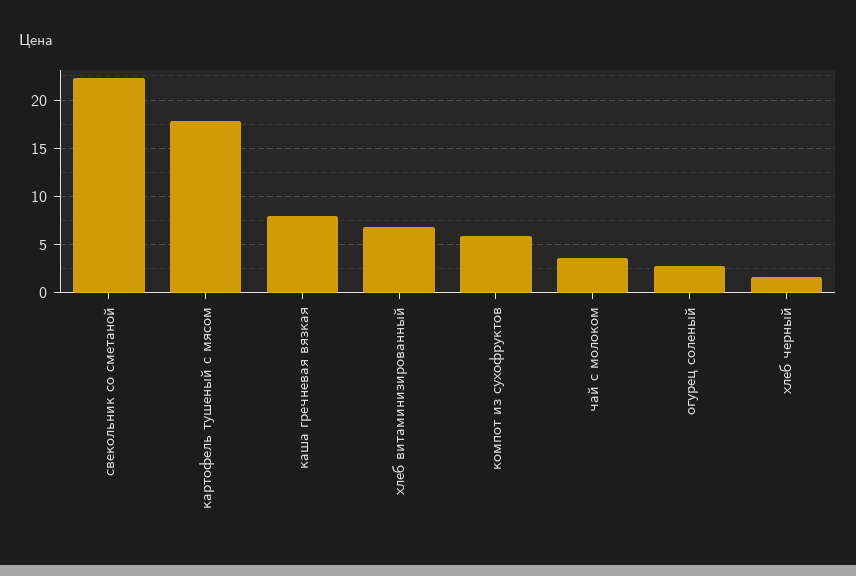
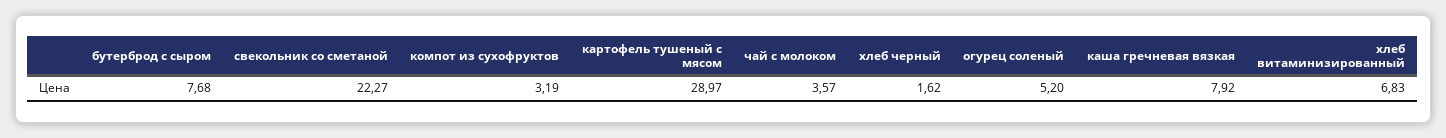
картофель тушеный с мясом: 18 -> 28.97
компот из сухофруктов: 6 -> 3.19
огурец соленый: 3 -> 5.2
бутерброд с сыром: none -> 7.68

